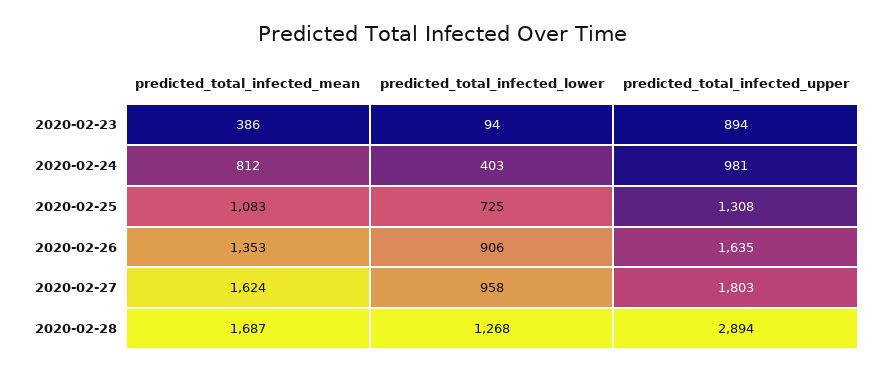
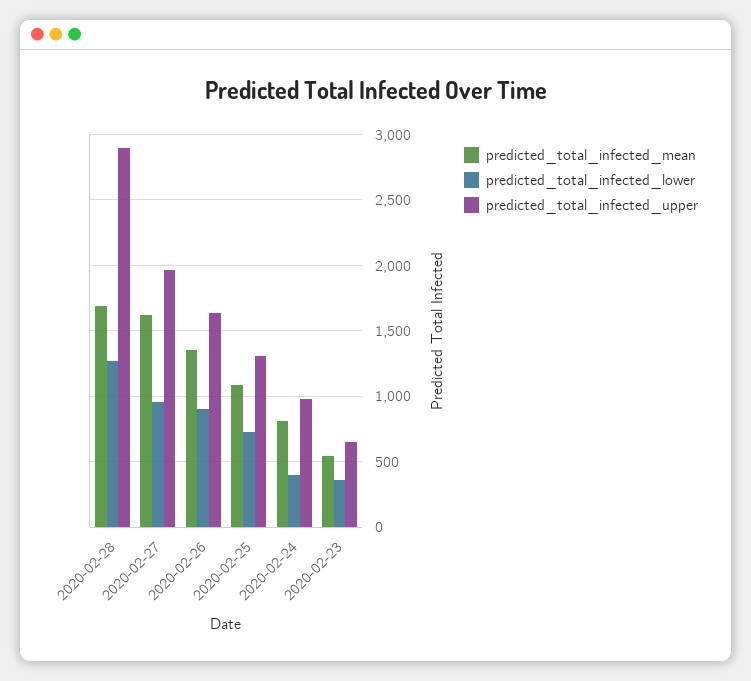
predicted_total_infected_mean, 2020-02-23: 386 -> 550
predicted_total_infected_lower, 2020-02-23: 94 -> 350
predicted_total_infected_upper, 2020-02-23: 894 -> 650
predicted_total_infected_upper, 2020-02-27: 1803 -> 1950

